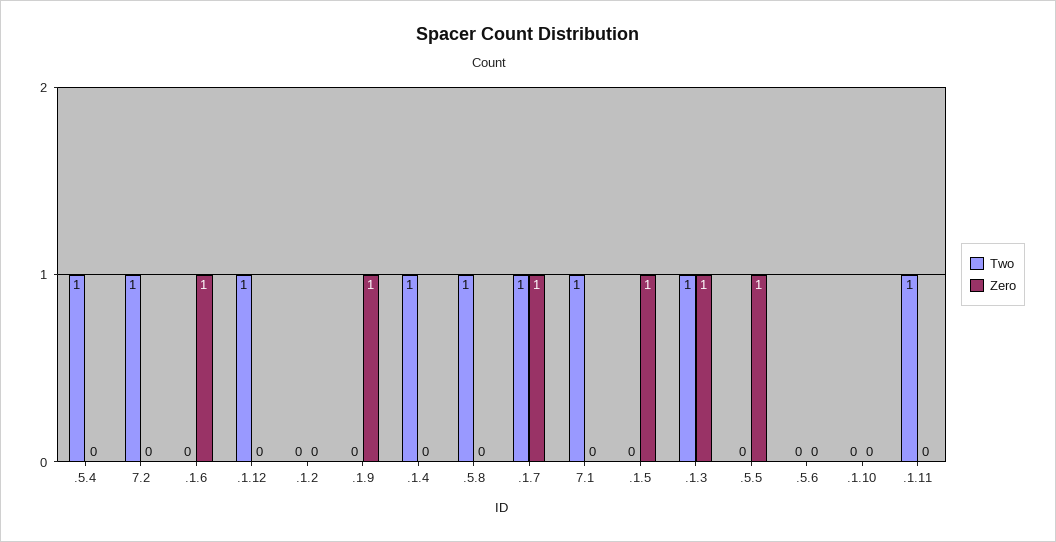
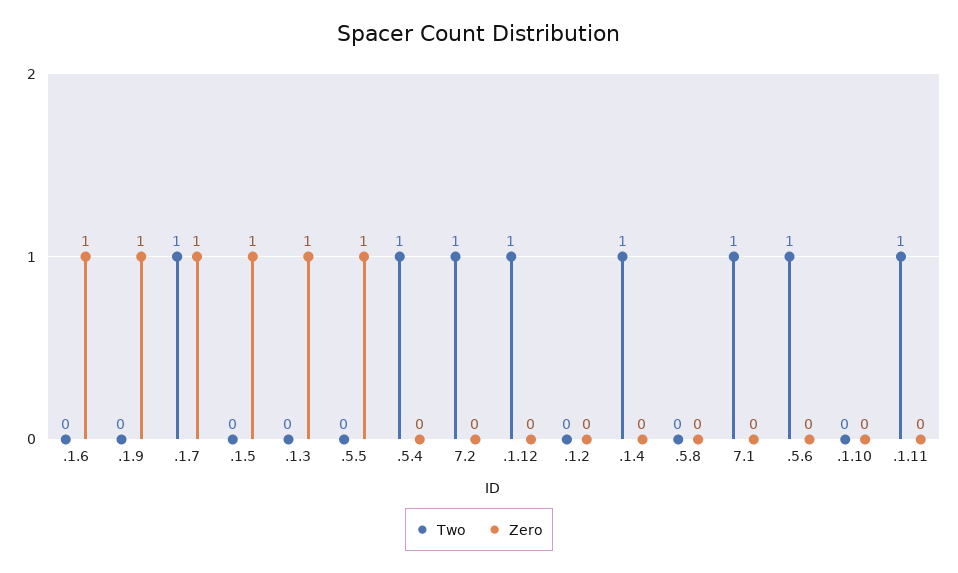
Two, .5.8: 1 -> 0
Two, .1.3: 1 -> 0
Two, .5.6: 0 -> 1

